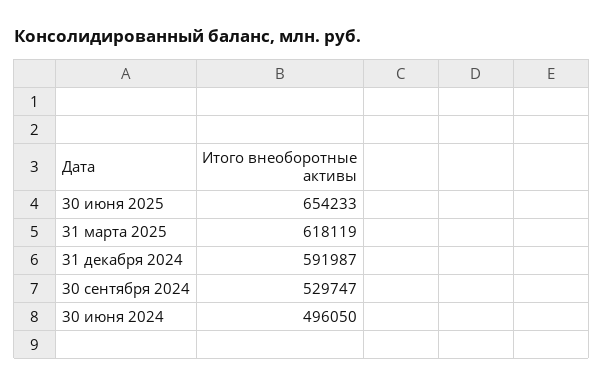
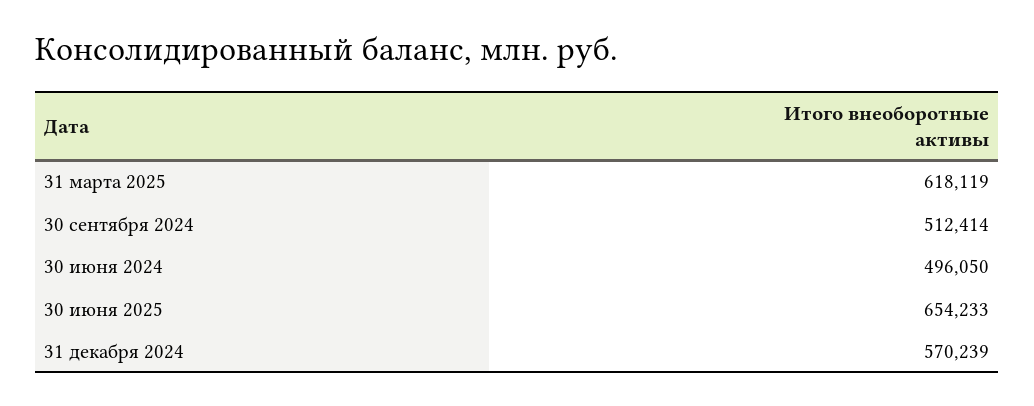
31 декабря 2024: 591987 -> 570239
30 сентября 2024: 529747 -> 512414

